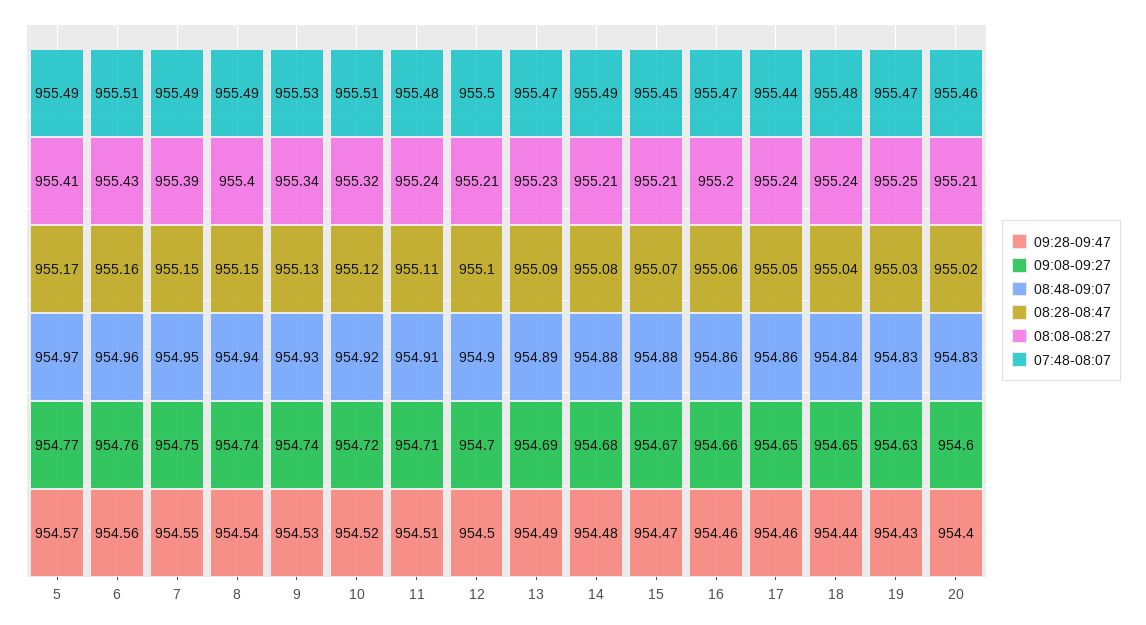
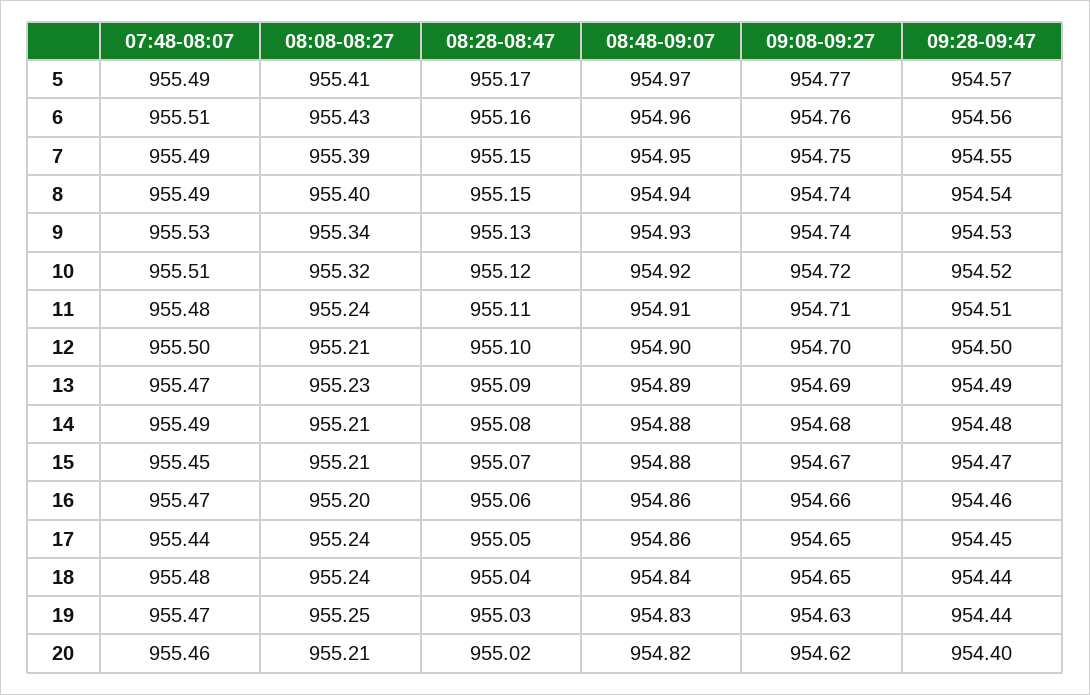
09:28-09:47, 17: 954.46 -> 954.45
09:28-09:47, 19: 954.43 -> 954.44
09:08-09:27, 20: 954.6 -> 954.62
08:48-09:07, 20: 954.83 -> 954.82

